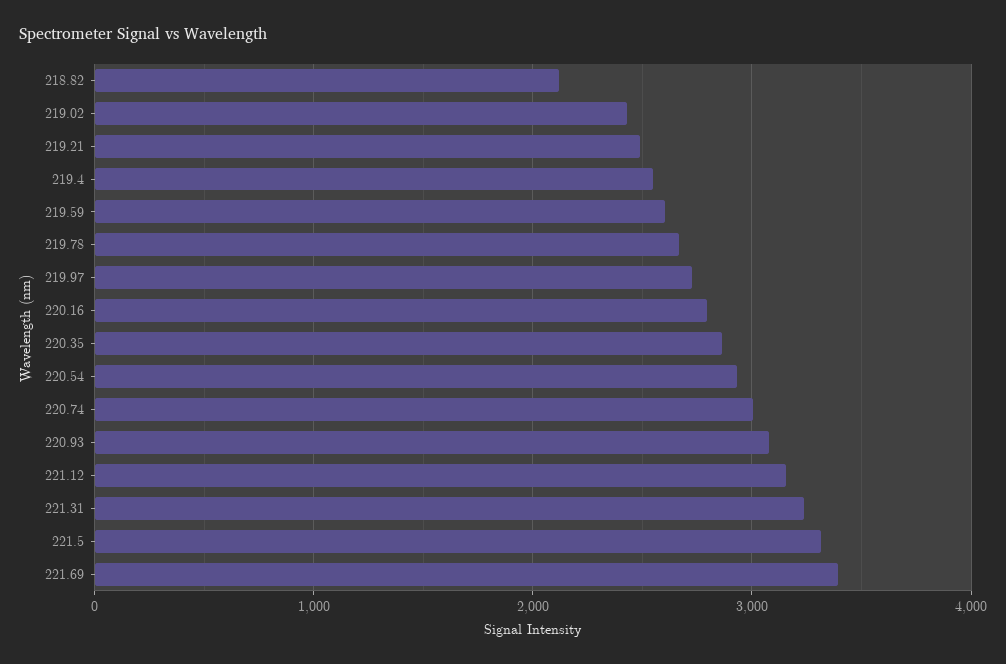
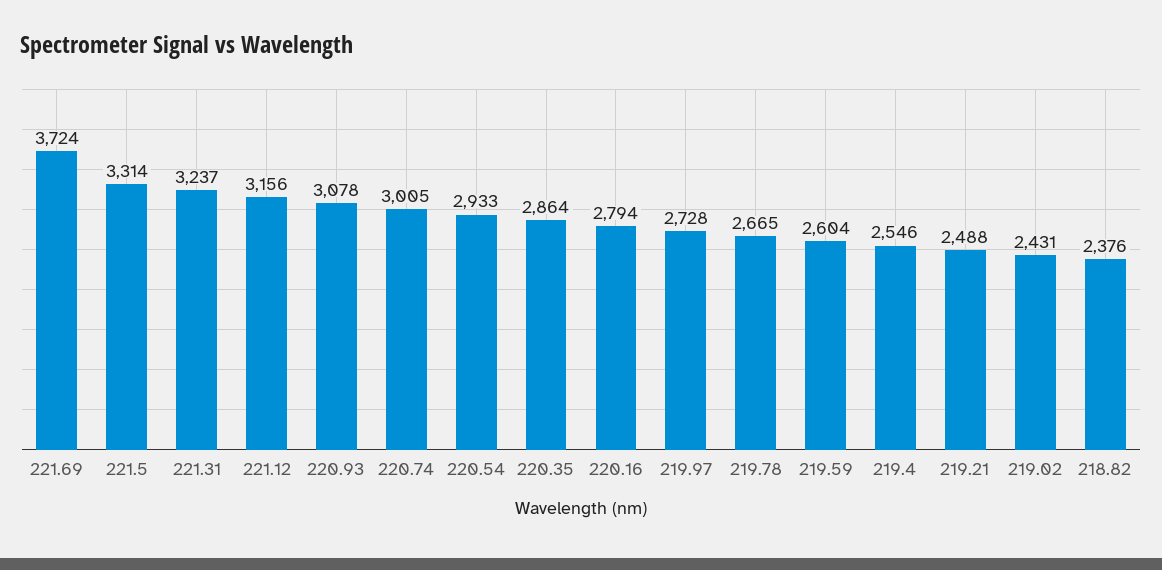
218.82: 2100 -> 2376
221.69: 3400 -> 3724

